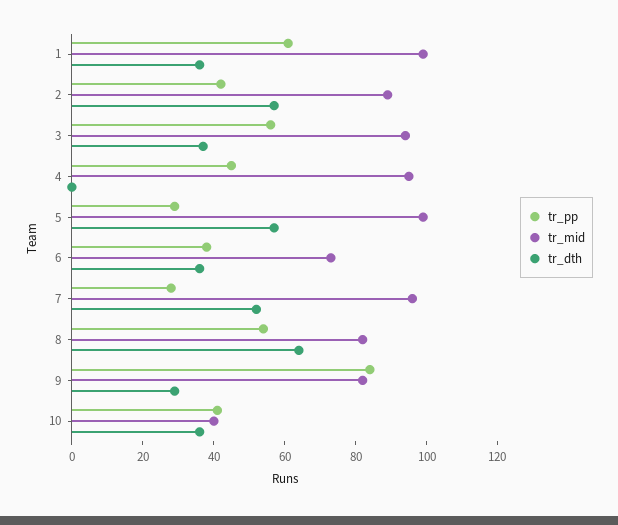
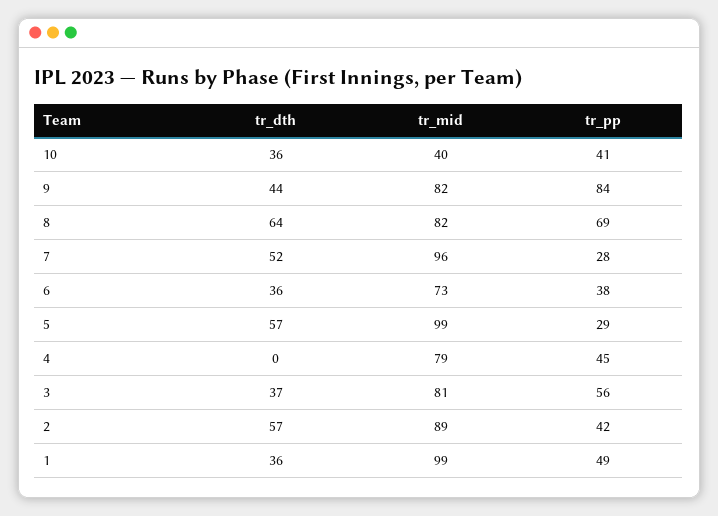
tr_pp, 1: 60 -> 49
tr_mid, 3: 95 -> 81
tr_mid, 4: 95 -> 79
tr_pp, 8: 55 -> 69
tr_dth, 9: 30 -> 44

